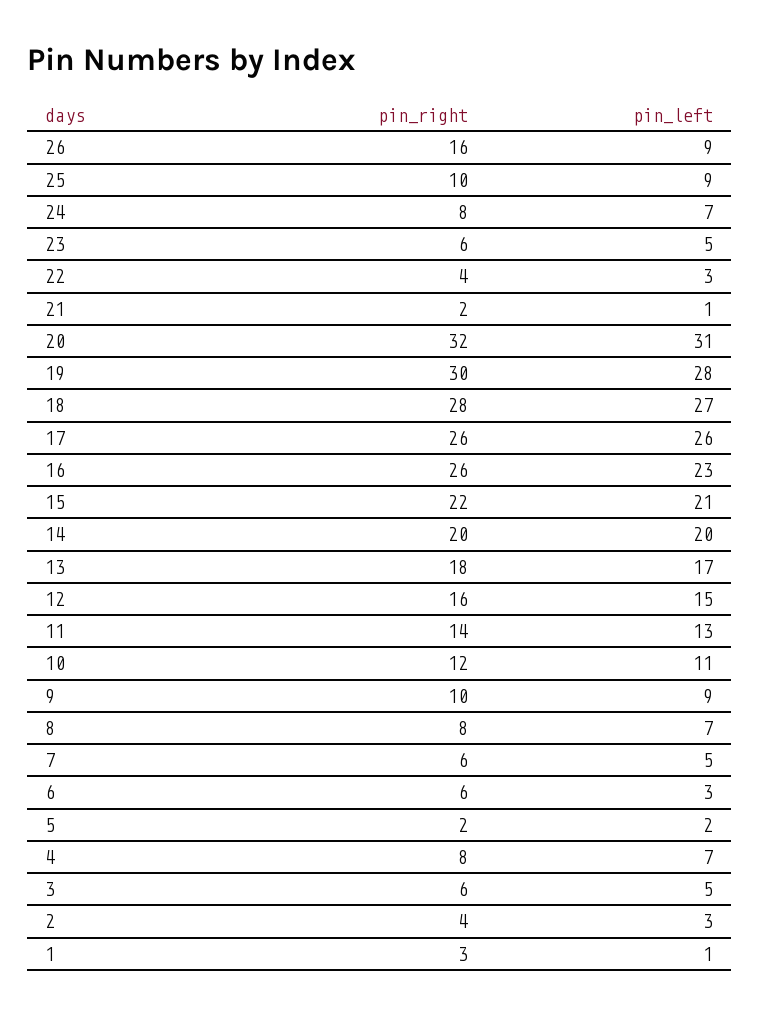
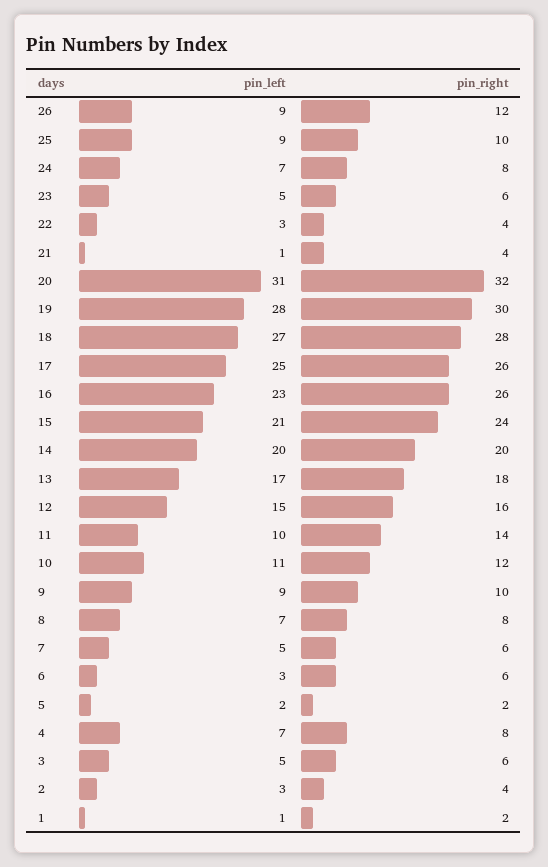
pin_right, 26: 16 -> 12
pin_right, 21: 2 -> 4
pin_left, 17: 26 -> 25
pin_right, 15: 22 -> 24
pin_left, 11: 13 -> 10
pin_right, 1: 3 -> 2

